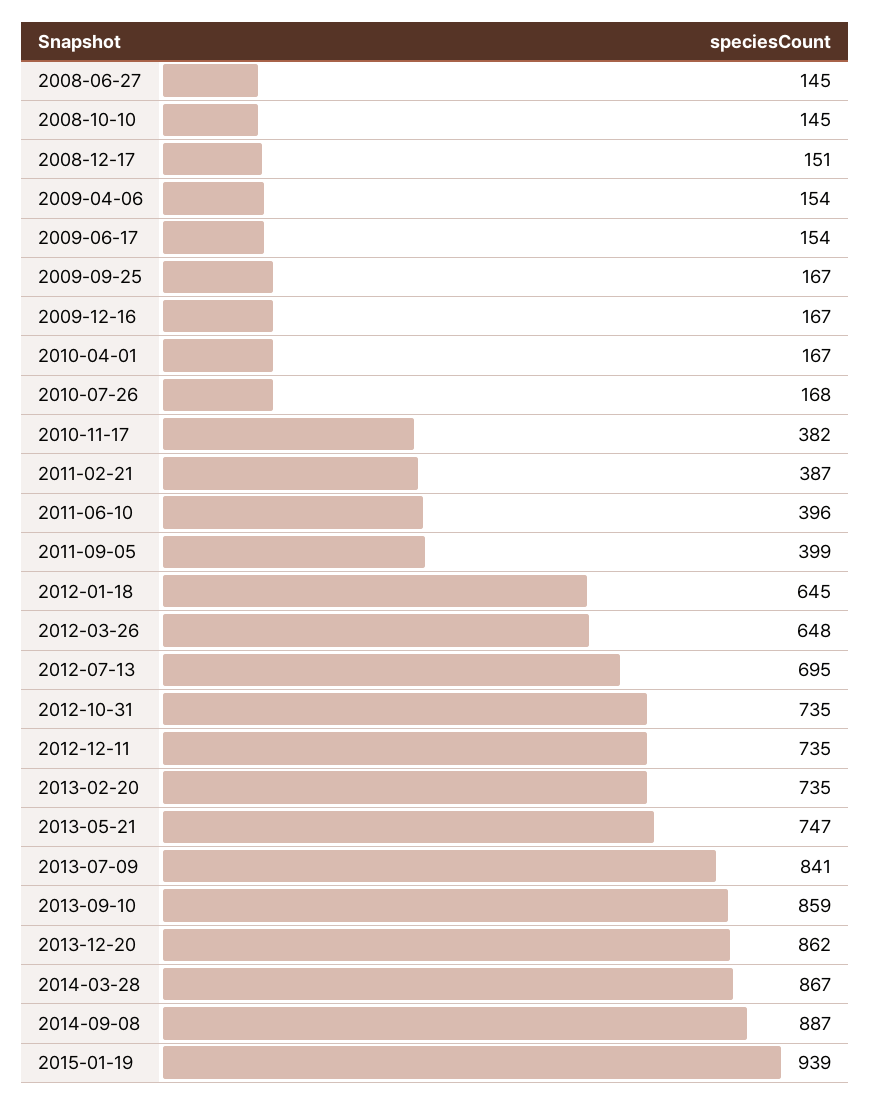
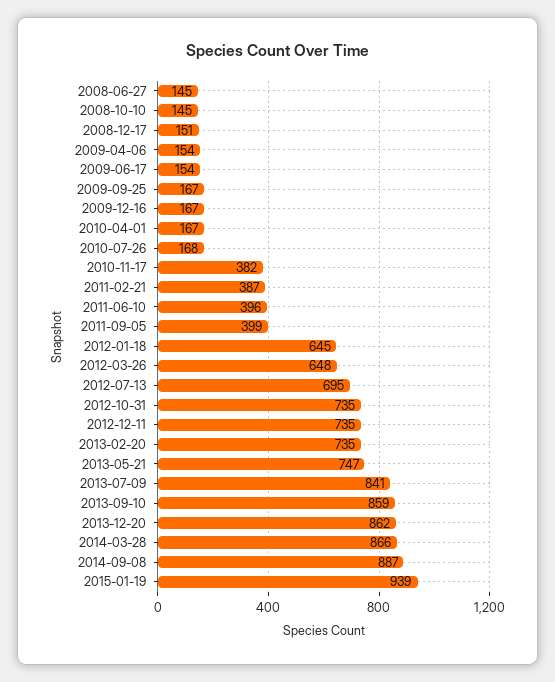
2014-03-28: 867 -> 866

